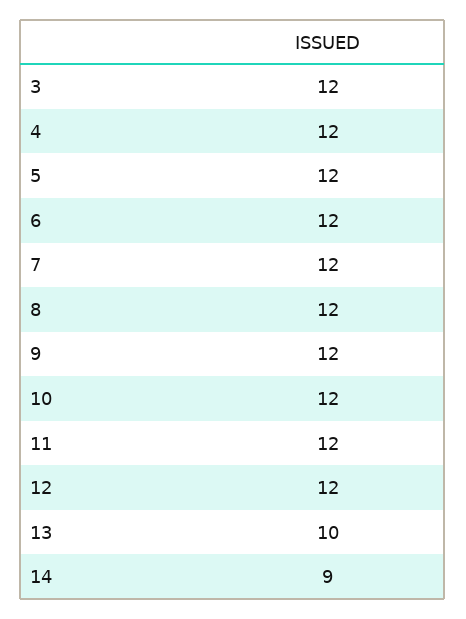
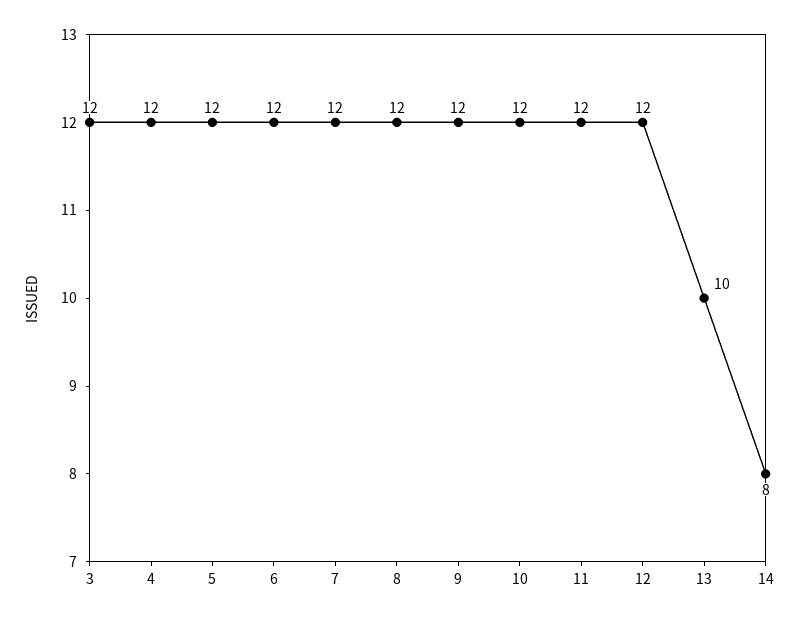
14: 9 -> 8

